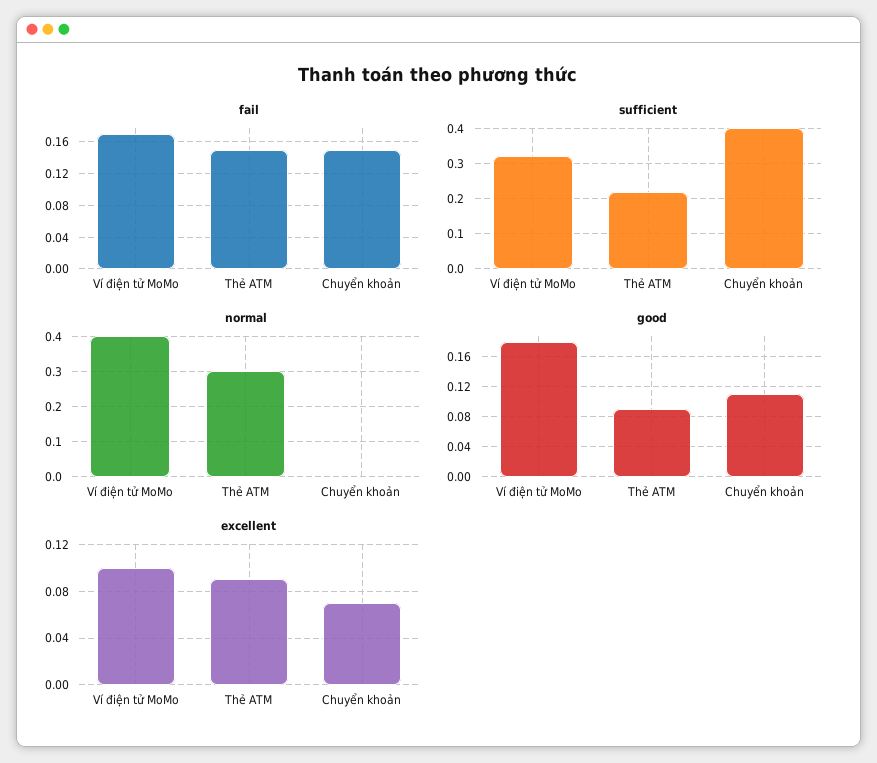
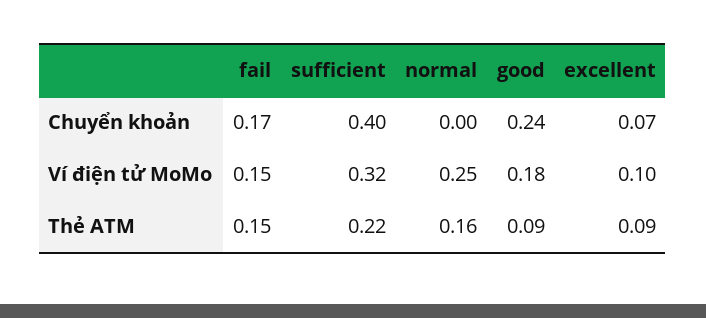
fail, Ví điện tử MoMo: 0.17 -> 0.15
fail, Chuyển khoản: 0.15 -> 0.17
normal, Ví điện tử MoMo: 0.4 -> 0.25
normal, Thẻ ATM: 0.3 -> 0.16
good, Chuyển khoản: 0.11 -> 0.24

